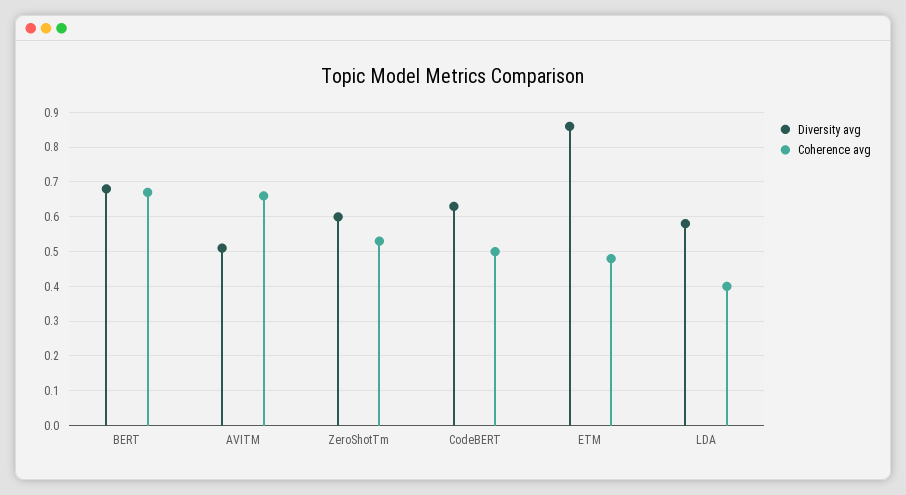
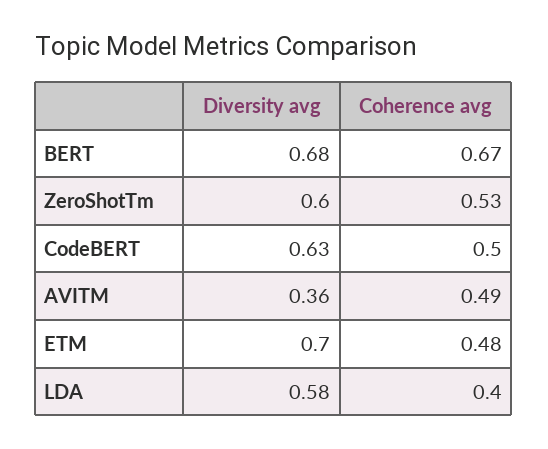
Diversity avg, AVITM: 0.5 -> 0.36
Coherence avg, AVITM: 0.65 -> 0.49
Diversity avg, ETM: 0.85 -> 0.7

